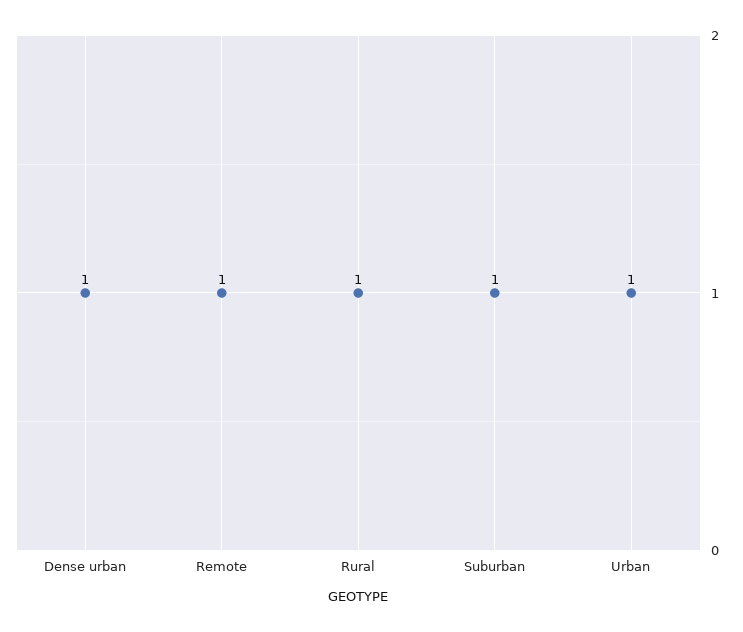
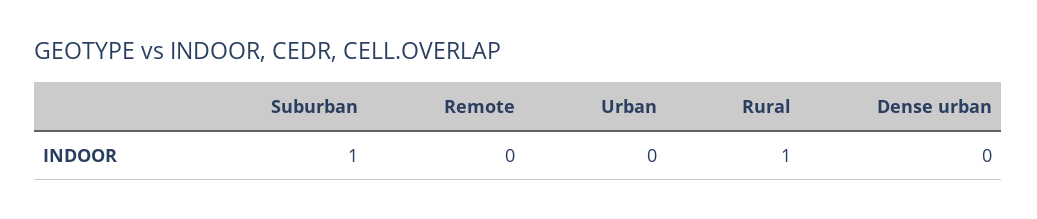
Dense urban: 1 -> 0
Remote: 1 -> 0
Urban: 1 -> 0

